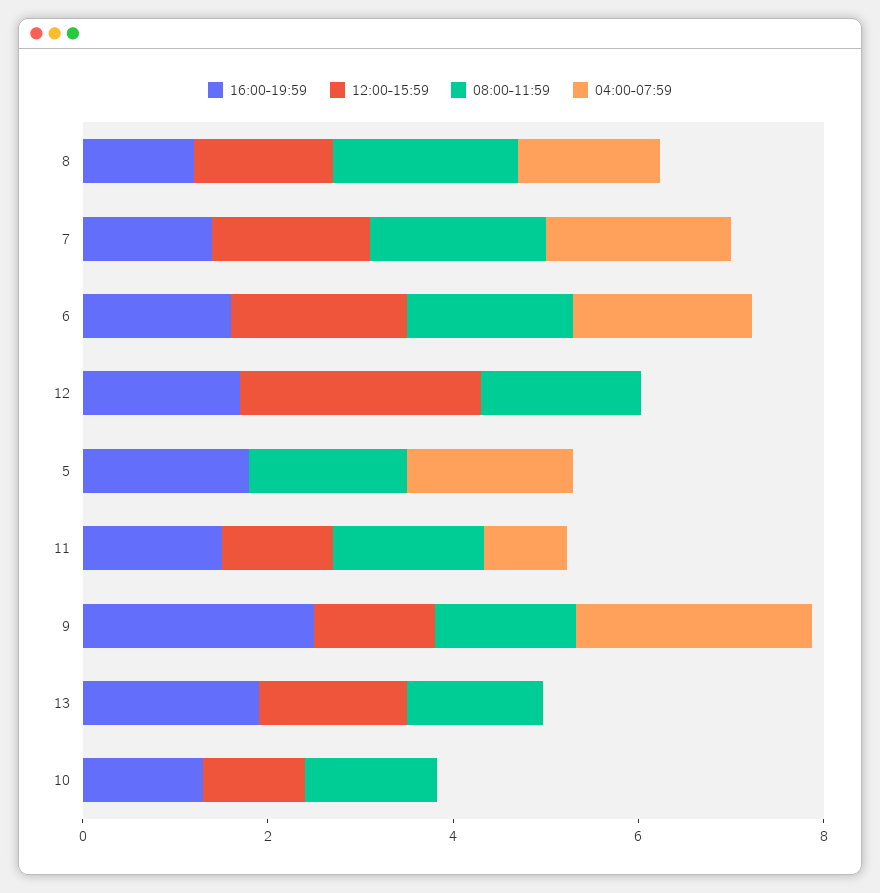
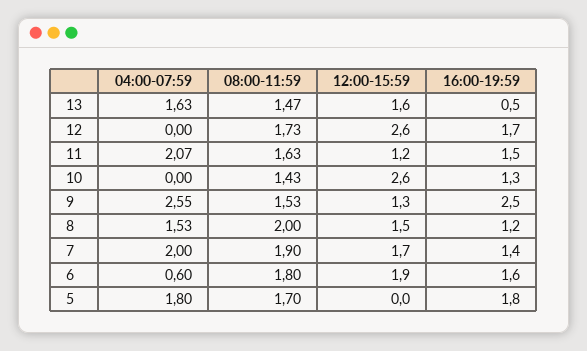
04:00-07:59, 6: 2 -> 0.6
04:00-07:59, 11: 1 -> 2.07
16:00-19:59, 13: 2 -> 0.5
04:00-07:59, 13: 0 -> 1.63
12:00-15:59, 10: 1 -> 2.6

